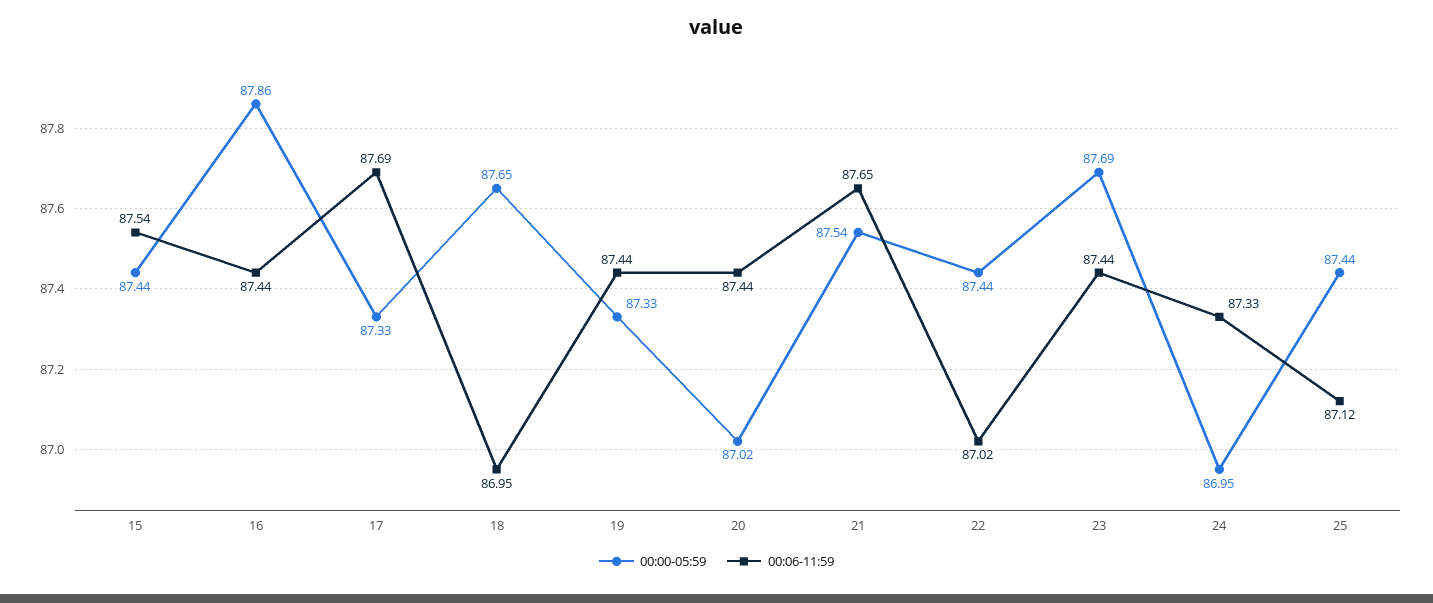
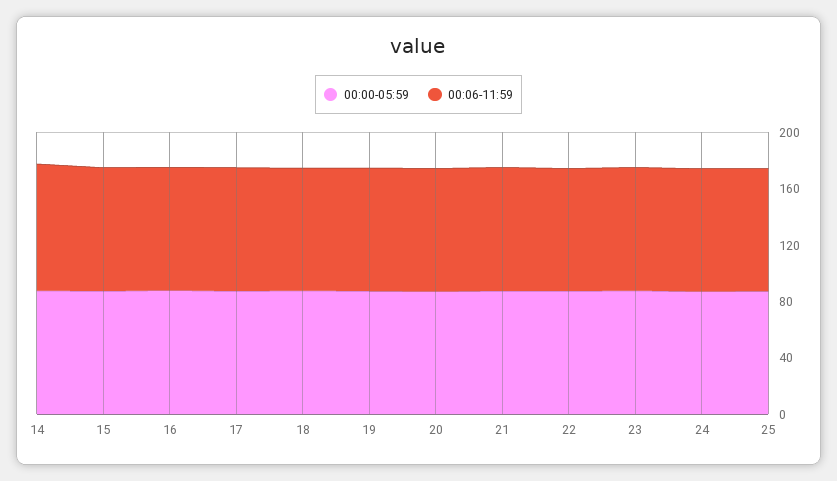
00:00-05:59, 14: none -> 90
00:06-11:59, 14: none -> 90

